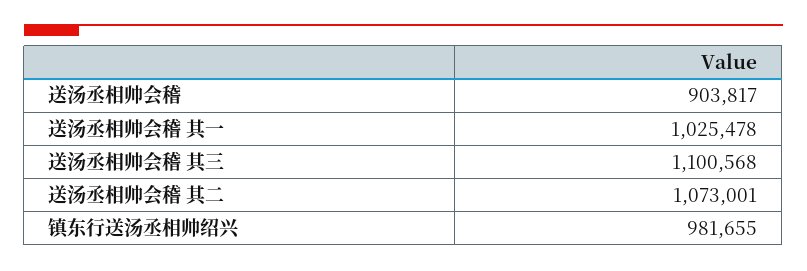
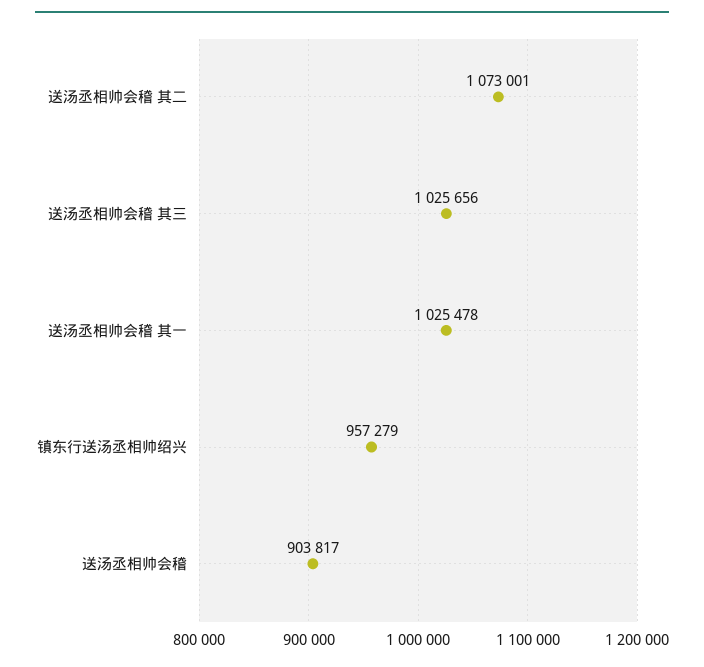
送汤丞相帅会稽 其三: 1100568 -> 1025656
镇东行送汤丞相帅绍兴: 981655 -> 957279

